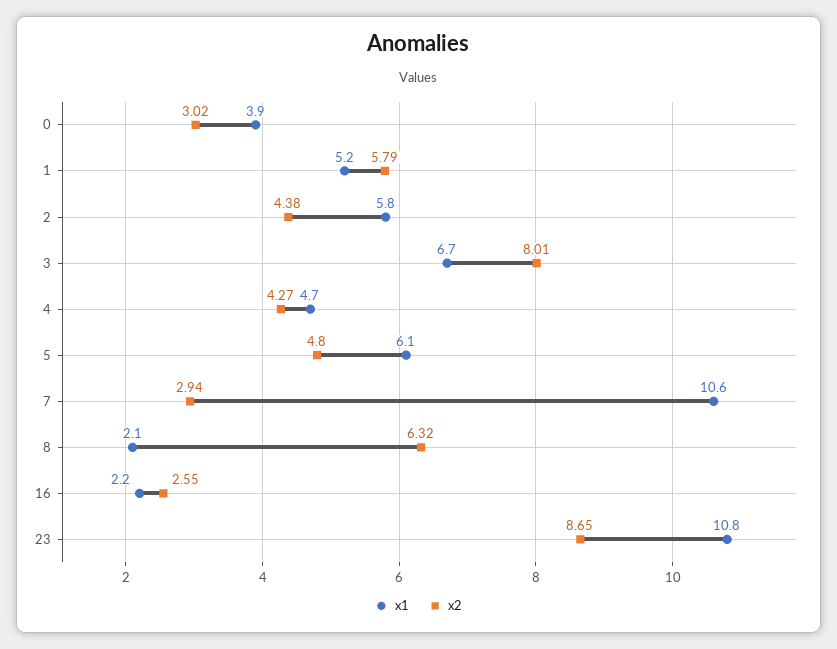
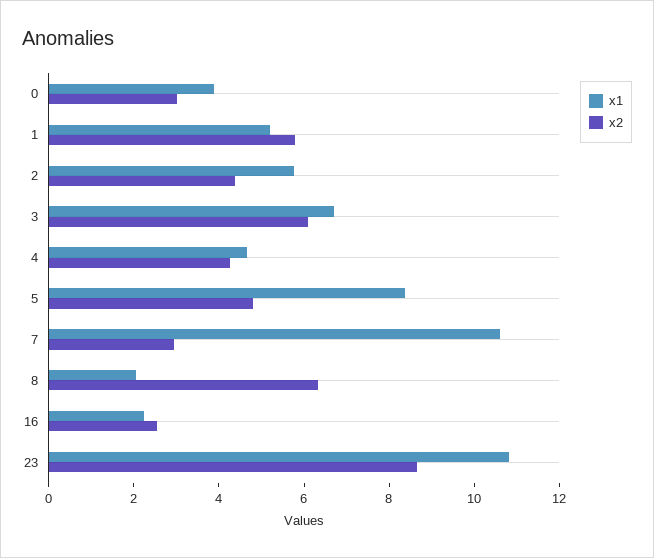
x2, 3: 8.01 -> 6
x1, 5: 6.1 -> 8.5

